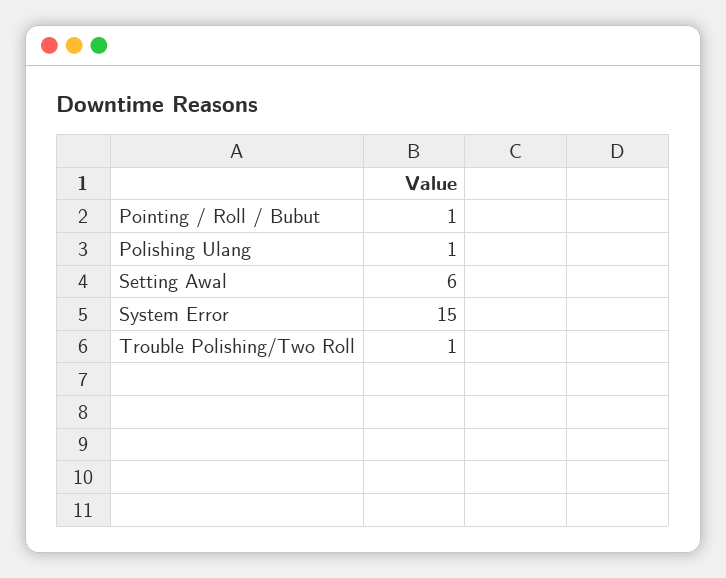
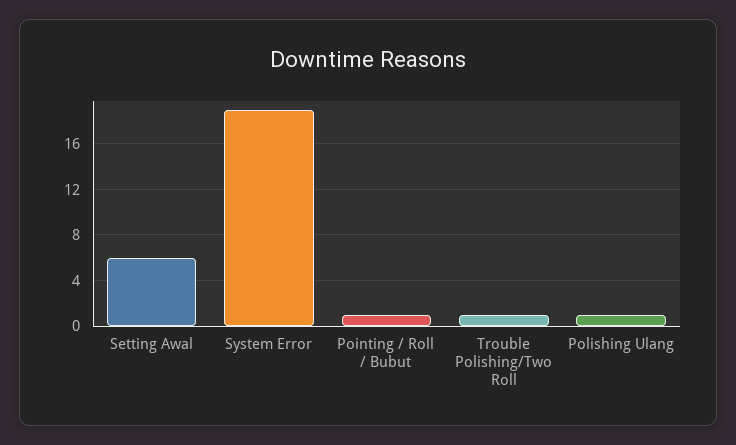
System Error: 15 -> 19

